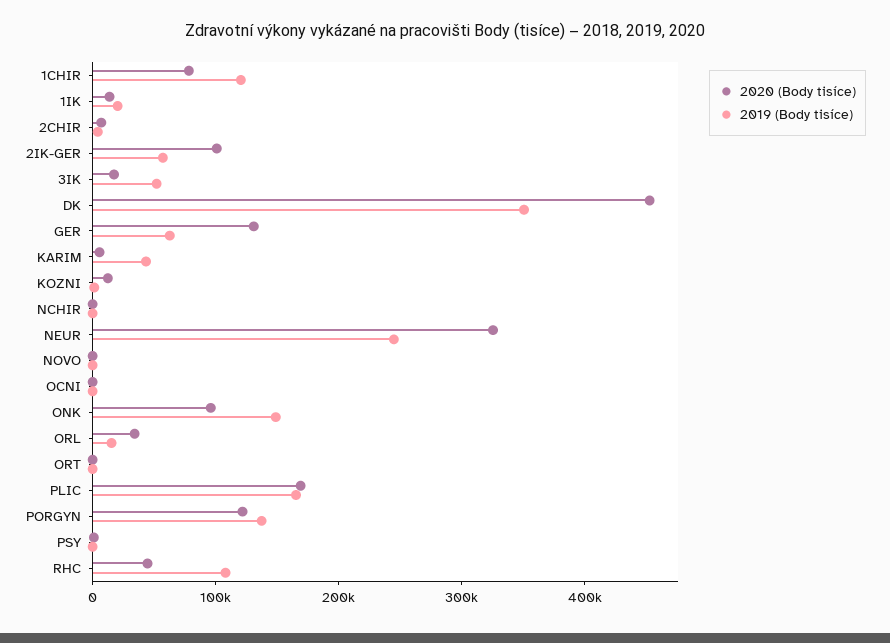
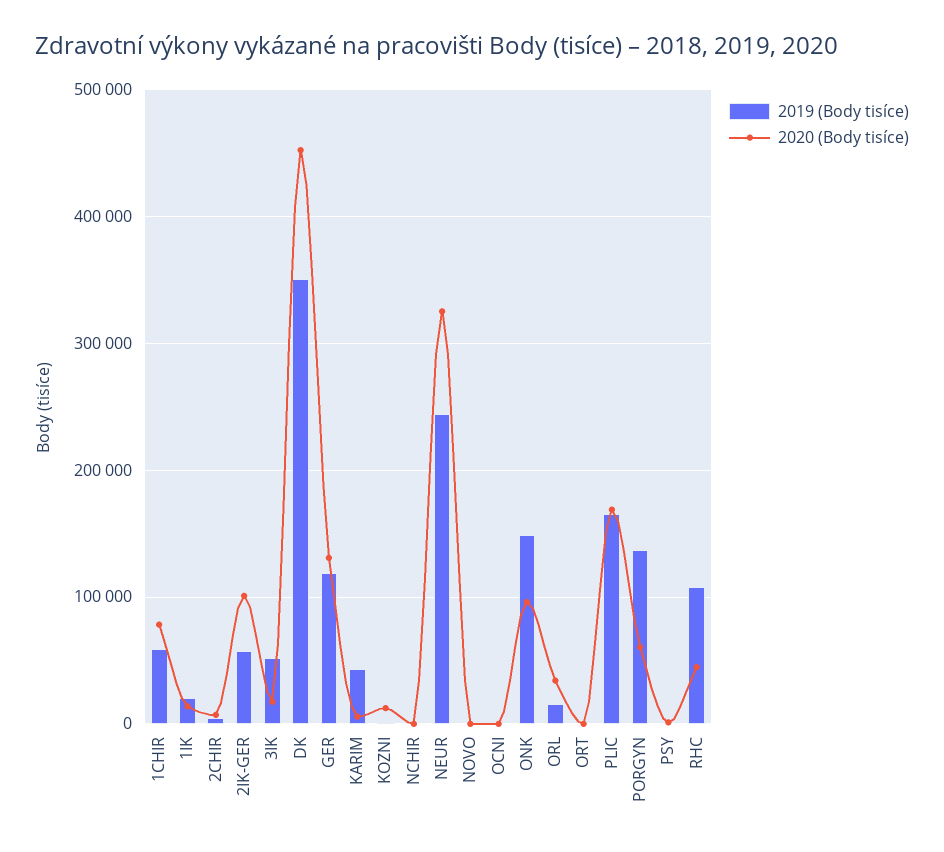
2019 (Body tisíce), 1CHIR: 120000 -> 60000
2019 (Body tisíce), GER: 60000 -> 120000
2020 (Body tisíce), PORGYN: 120000 -> 60000

